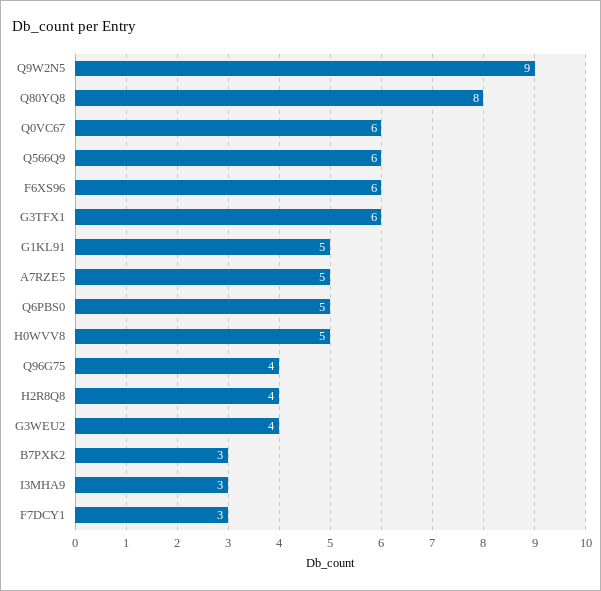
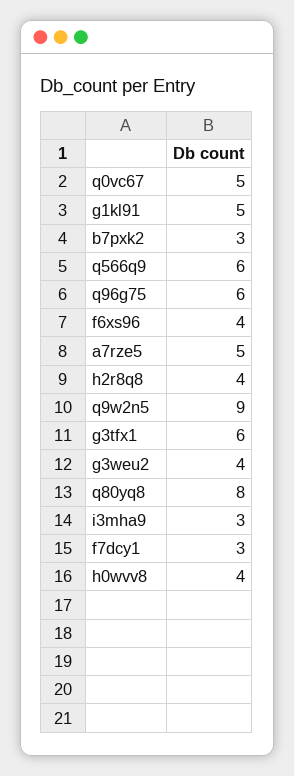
Q0VC67: 6 -> 5
F6XS96: 6 -> 4
Q6PBS0: 5 -> none
H0WVV8: 5 -> 4
Q96G75: 4 -> 6

